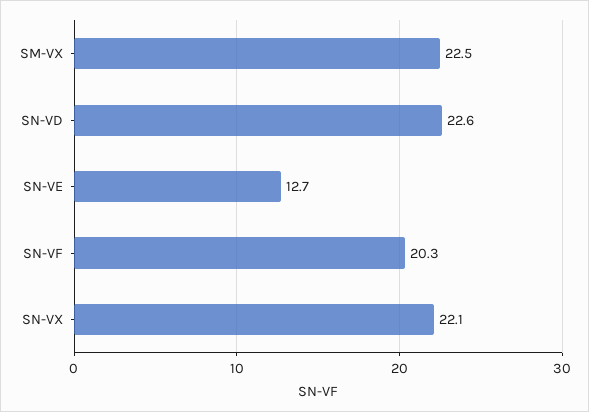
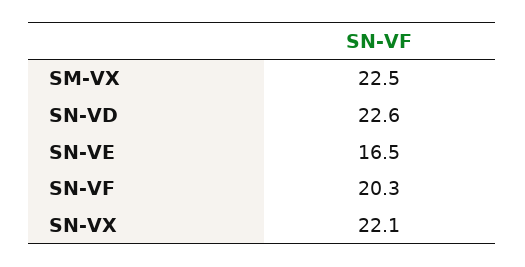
SN-VE: 12.7 -> 16.5

